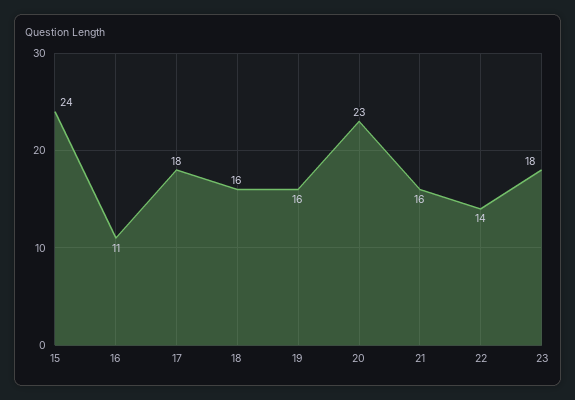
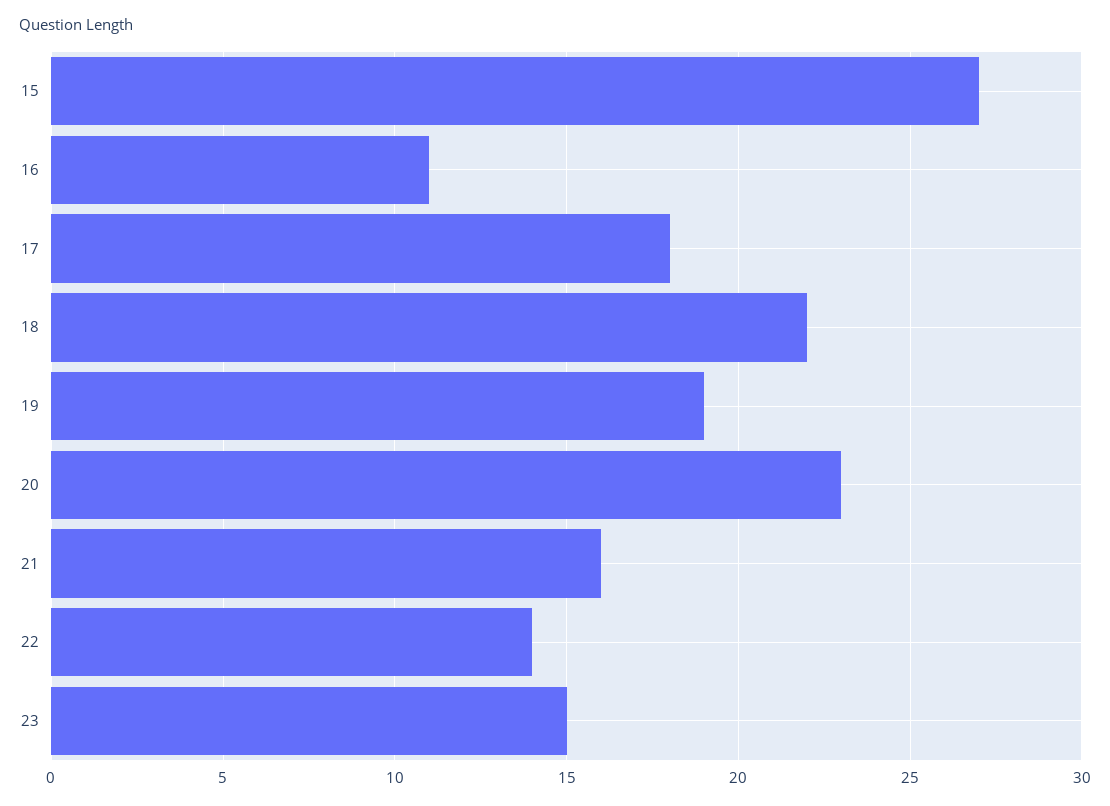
15: 24 -> 27
18: 16 -> 22
19: 16 -> 19
23: 18 -> 15

